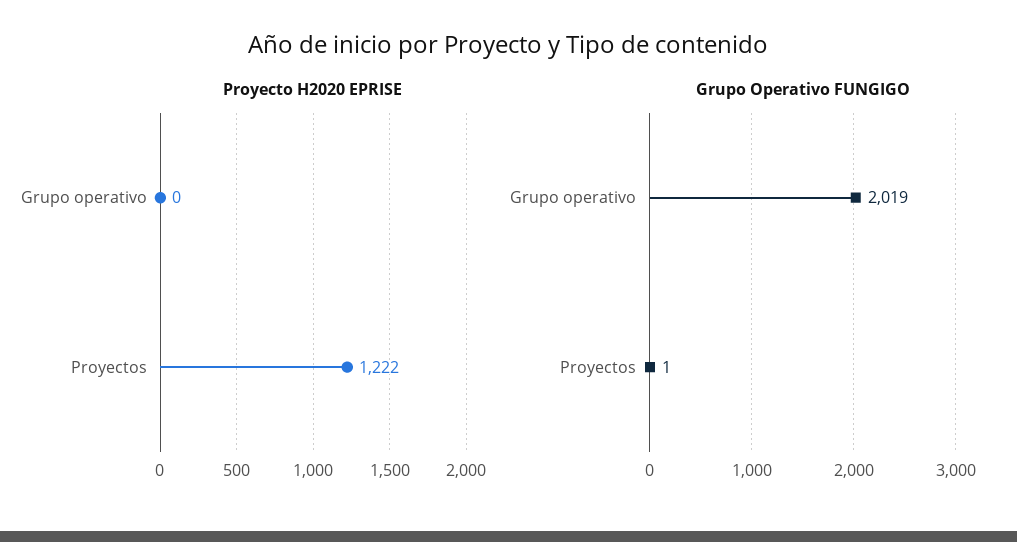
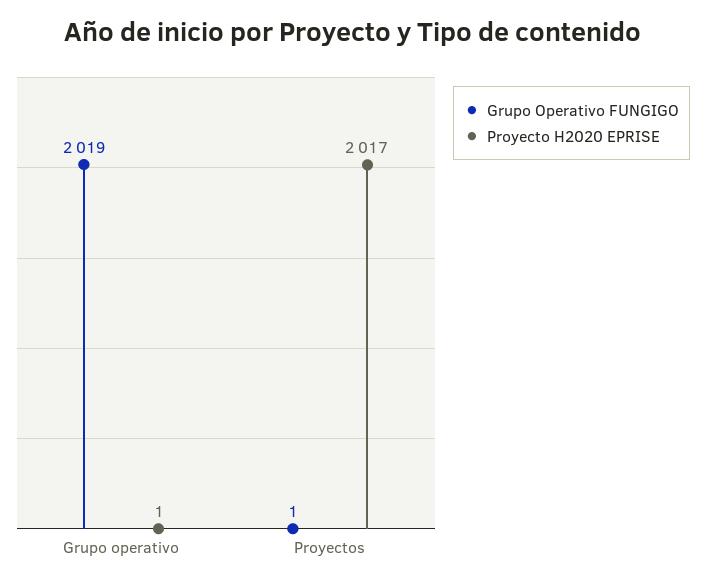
Proyecto H2020 EPRISE, Grupo operativo: 0 -> 1
Proyecto H2020 EPRISE, Proyectos: 1222 -> 2017

